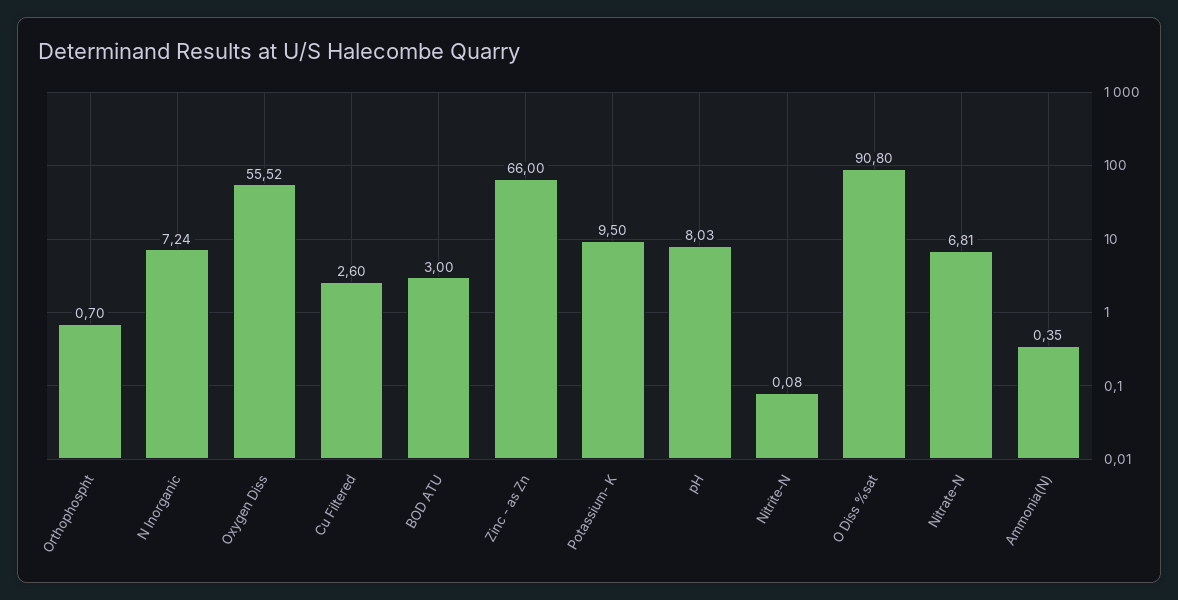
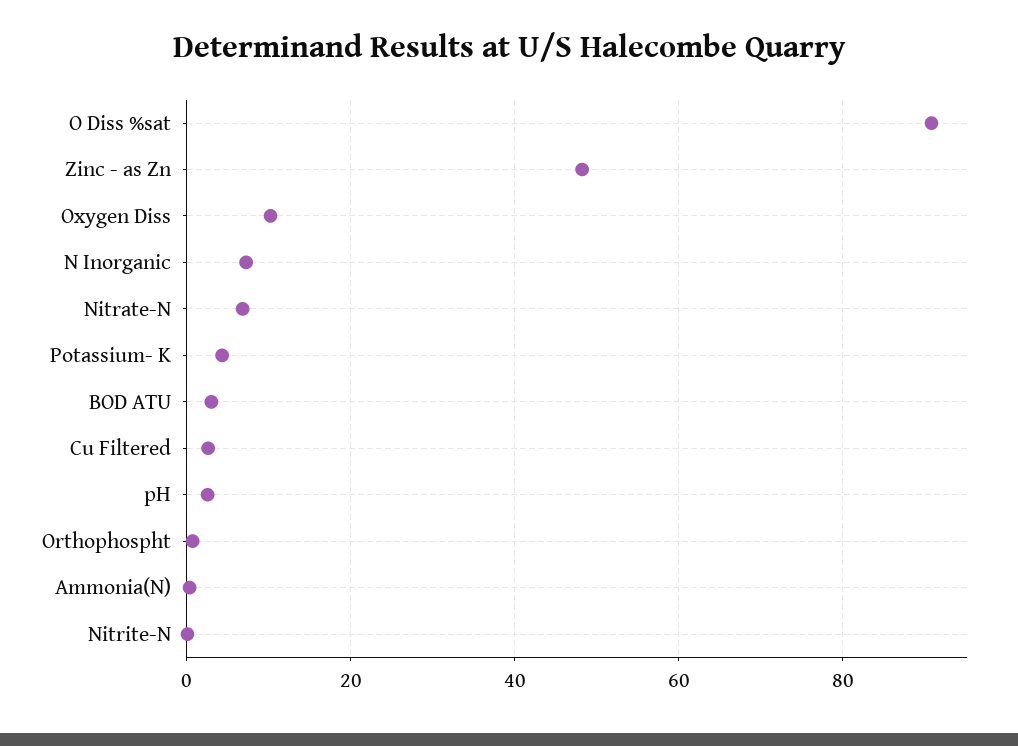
Oxygen Diss: 55.52 -> 10
Zinc - as Zn: 66 -> 48
Potassium- K: 9.5 -> 4
pH: 8.03 -> 2

